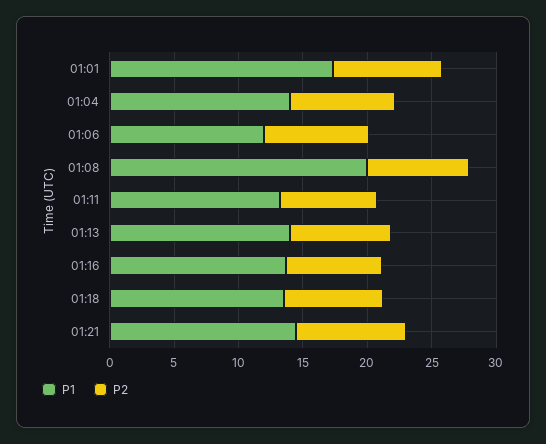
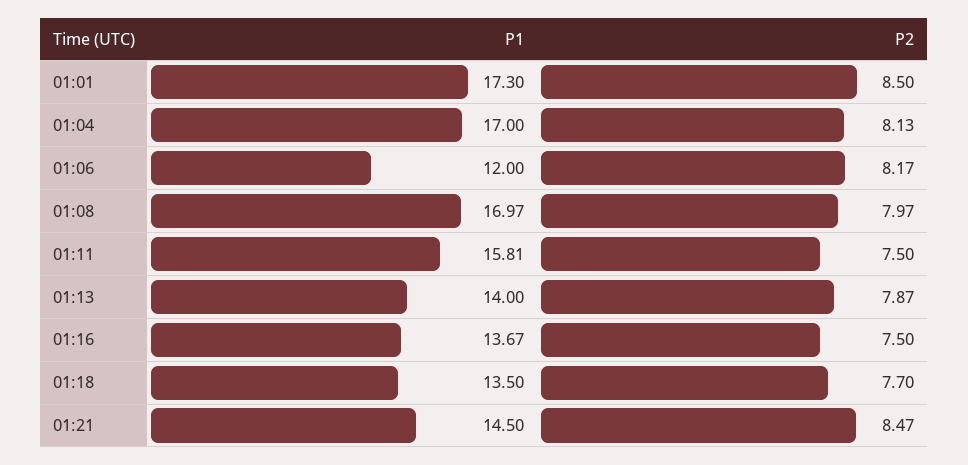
P1, 01:04: 14 -> 17
P1, 01:08: 20 -> 16.97
P1, 01:11: 13 -> 15.81

